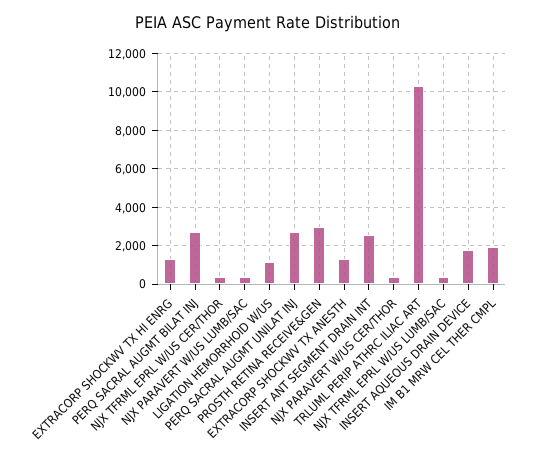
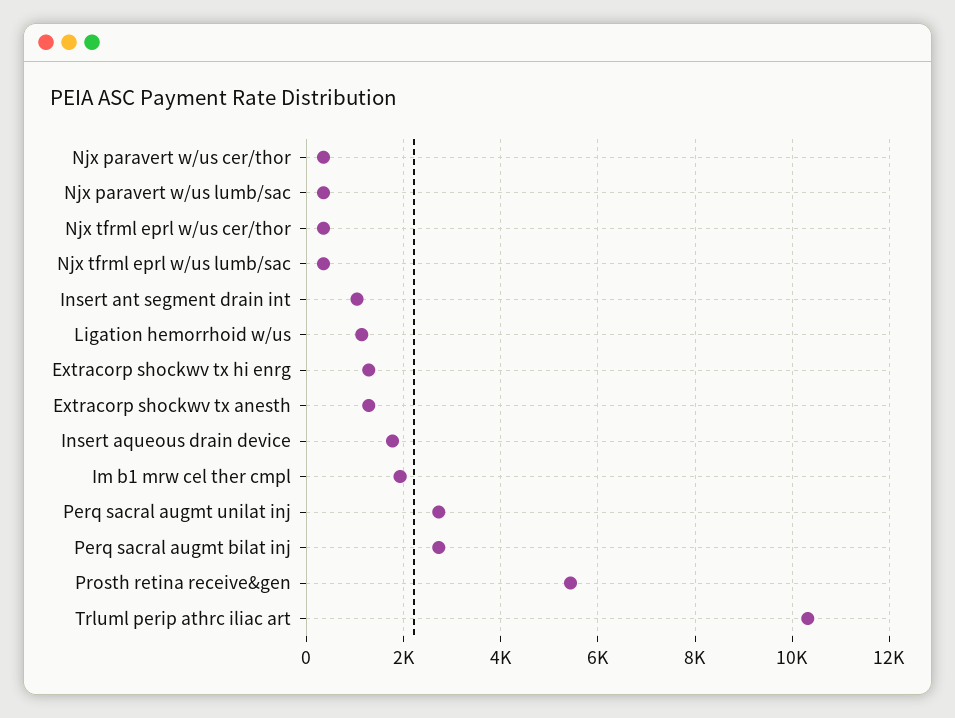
PROSTH RETINA RECEIVE&GEN: 3000 -> 5400
INSERT ANT SEGMENT DRAIN INT: 2500 -> 1000

